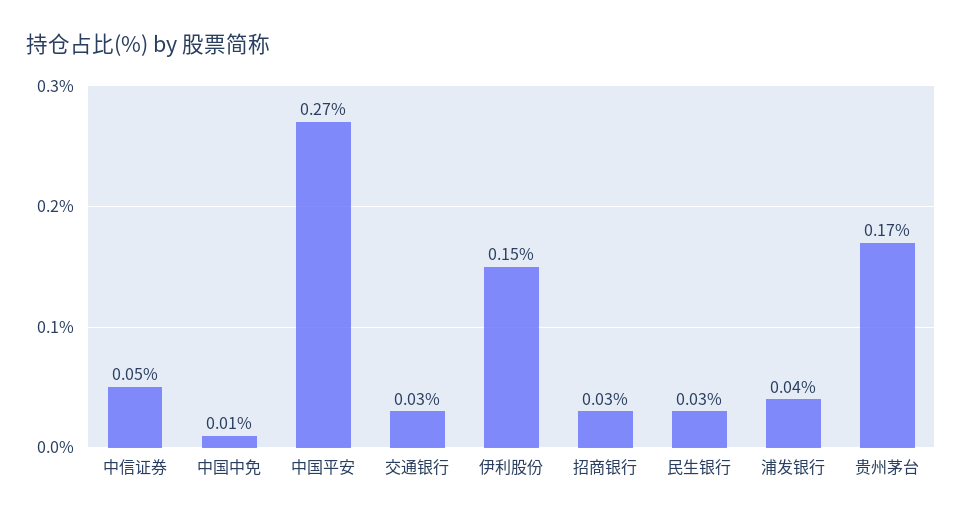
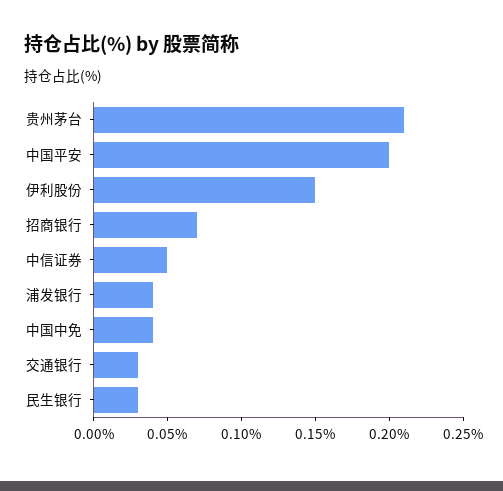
中国中免: 0.01 -> 0.04
中国平安: 0.27 -> 0.2
招商银行: 0.03 -> 0.07
贵州茅台: 0.17 -> 0.21

